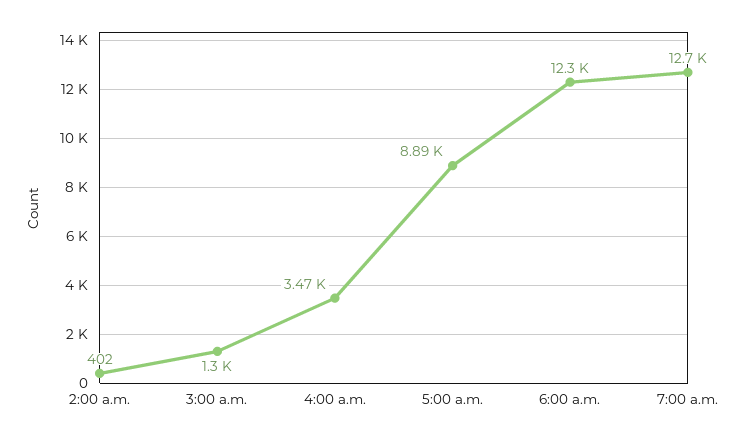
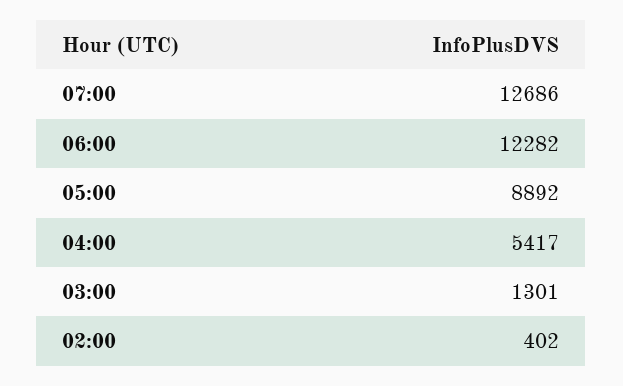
4:00 a.m.: 3470 -> 5417

